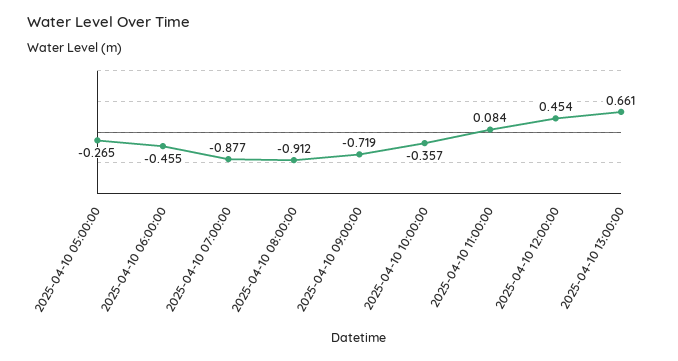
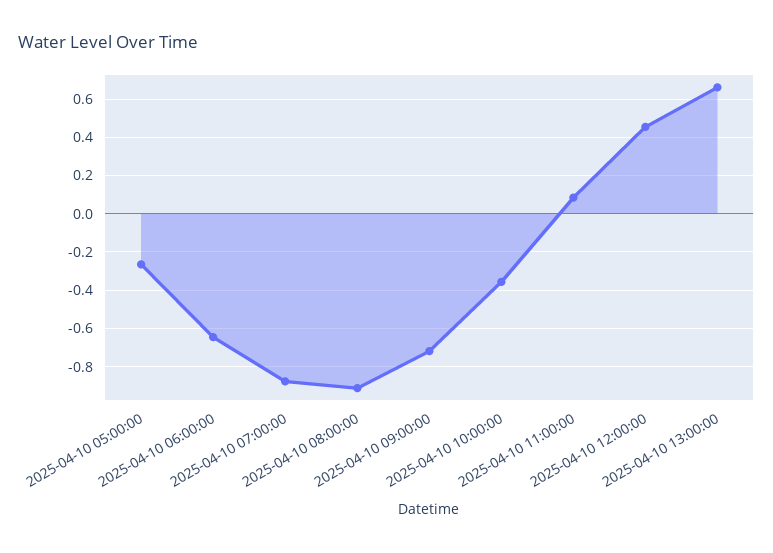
2025-04-10 06:00:00: -0.455 -> -0.65

